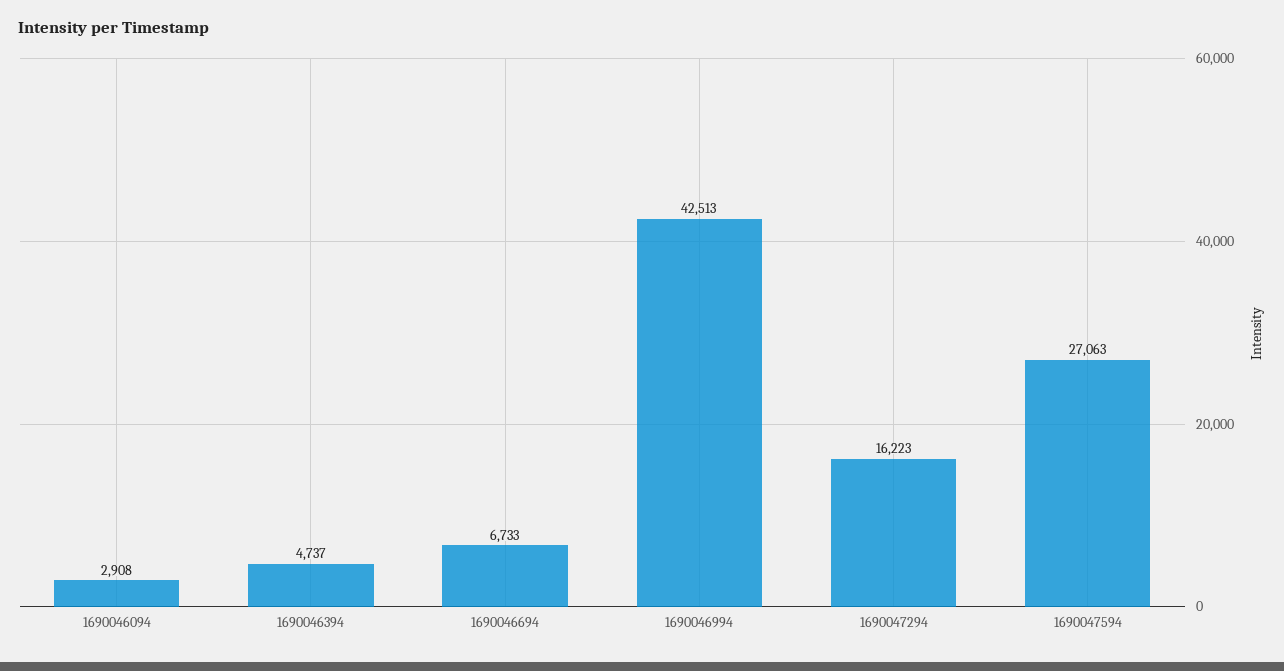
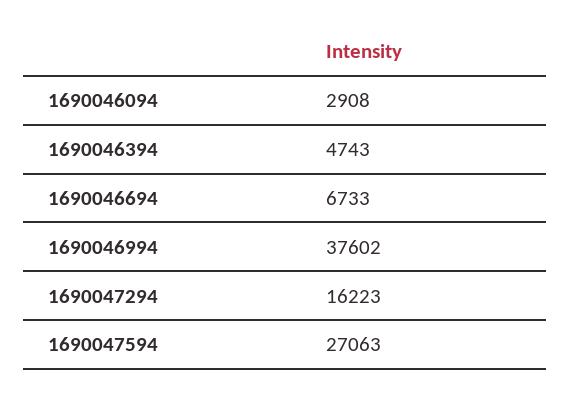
1690046394: 4737 -> 4743
1690046994: 42513 -> 37602

